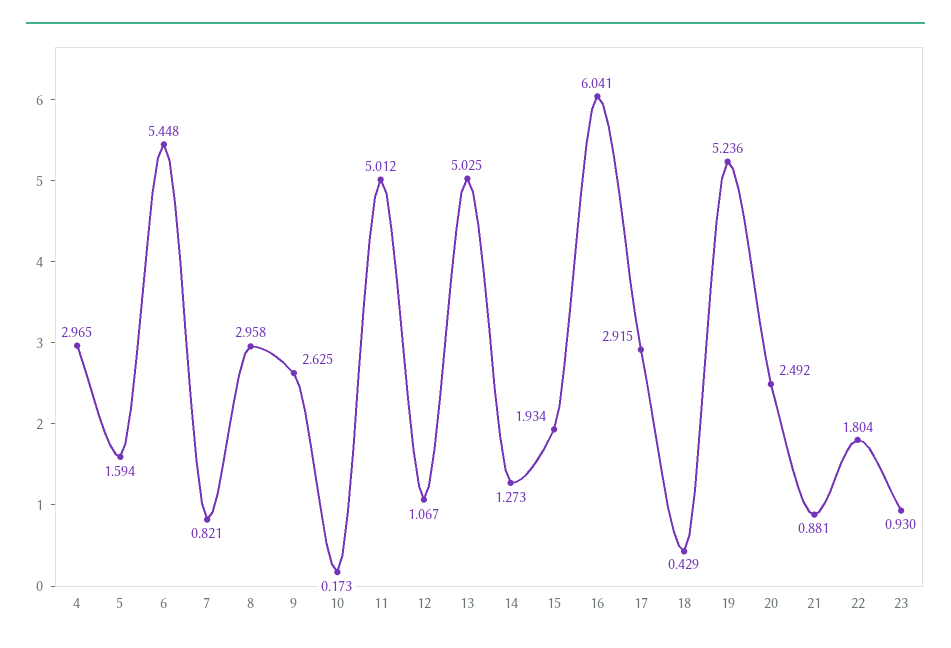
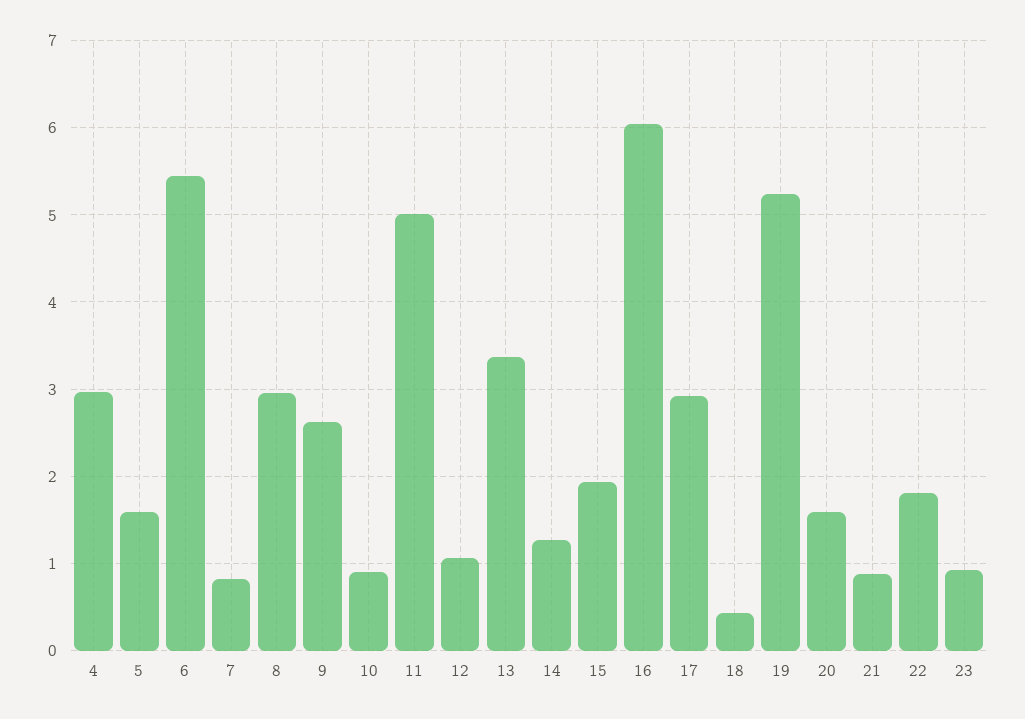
10: 0.173 -> 0.9
13: 5.025 -> 3.4
20: 2.492 -> 1.6

